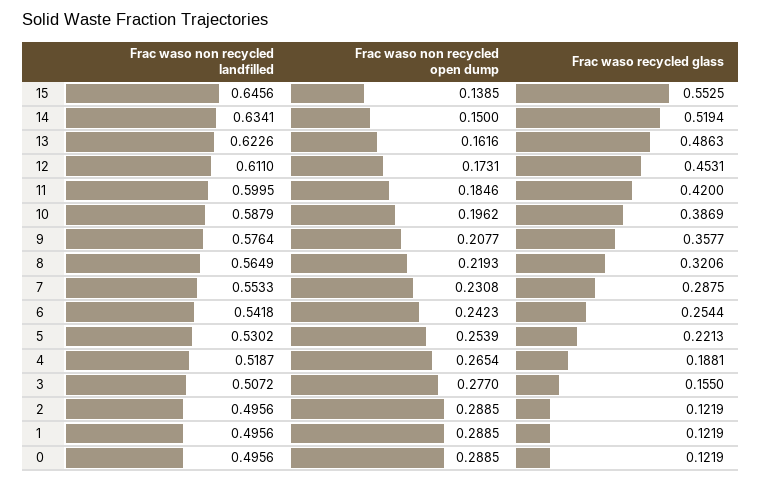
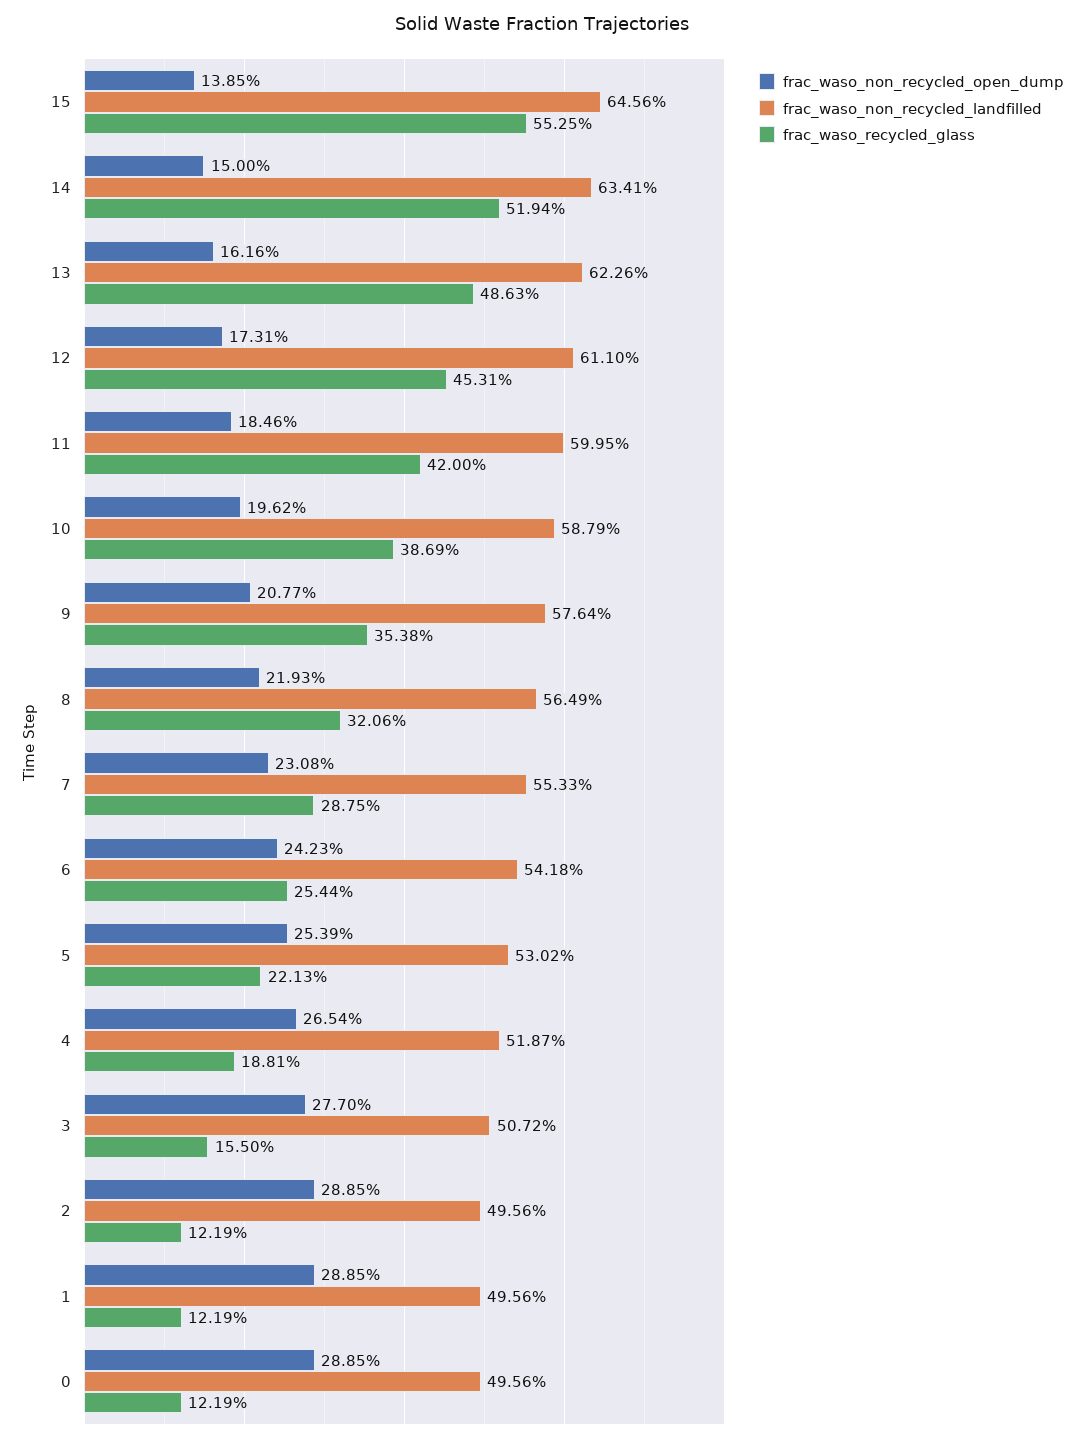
Frac waso recycled glass, 9: 0.3577 -> 0.3538

